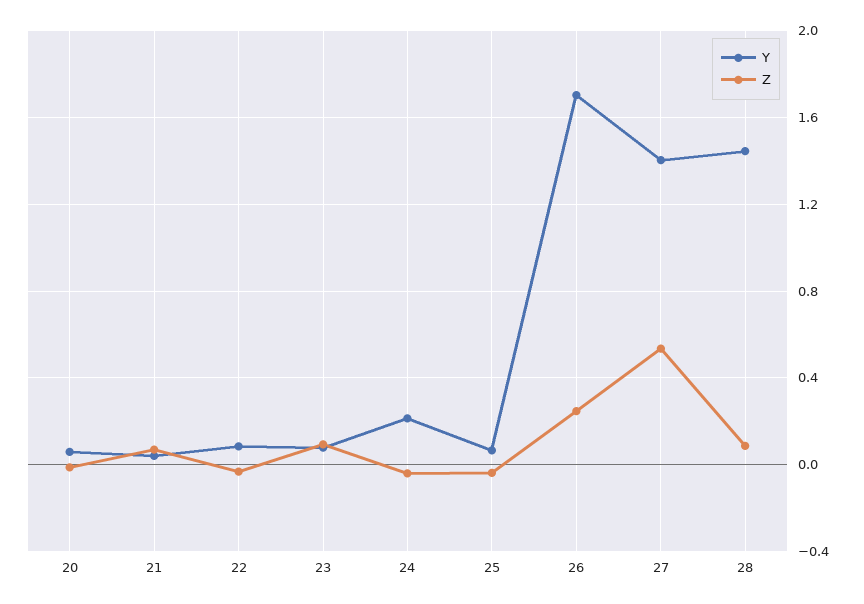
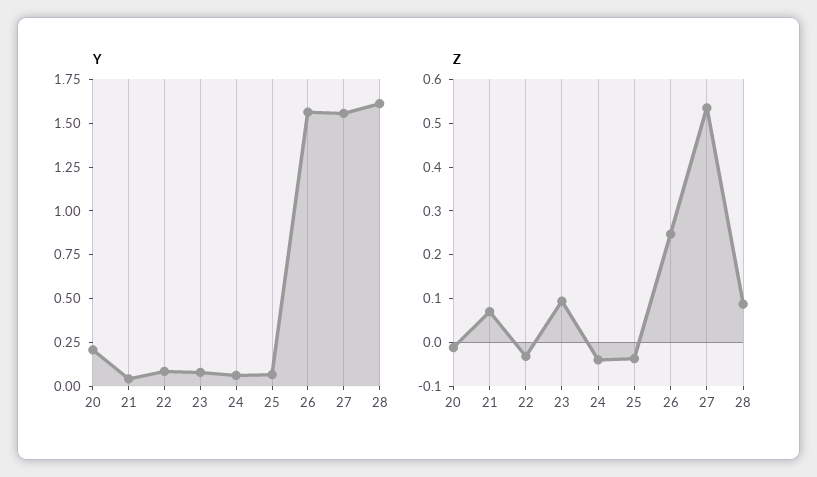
Y, 20: 0.05 -> 0.2
Y, 24: 0.2 -> 0.05
Y, 26: 1.7 -> 1.55
Y, 27: 1.4 -> 1.55
Y, 28: 1.45 -> 1.6

